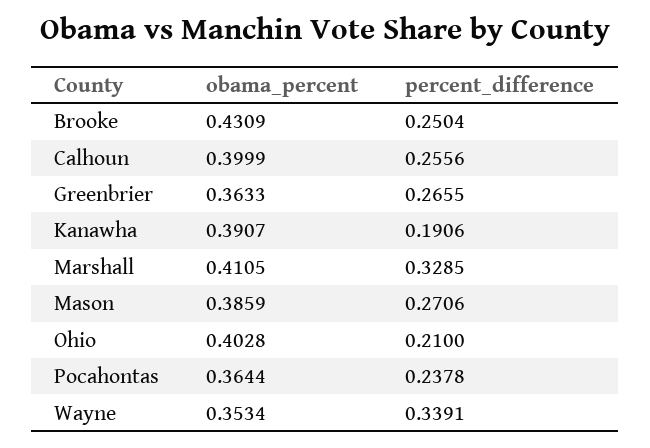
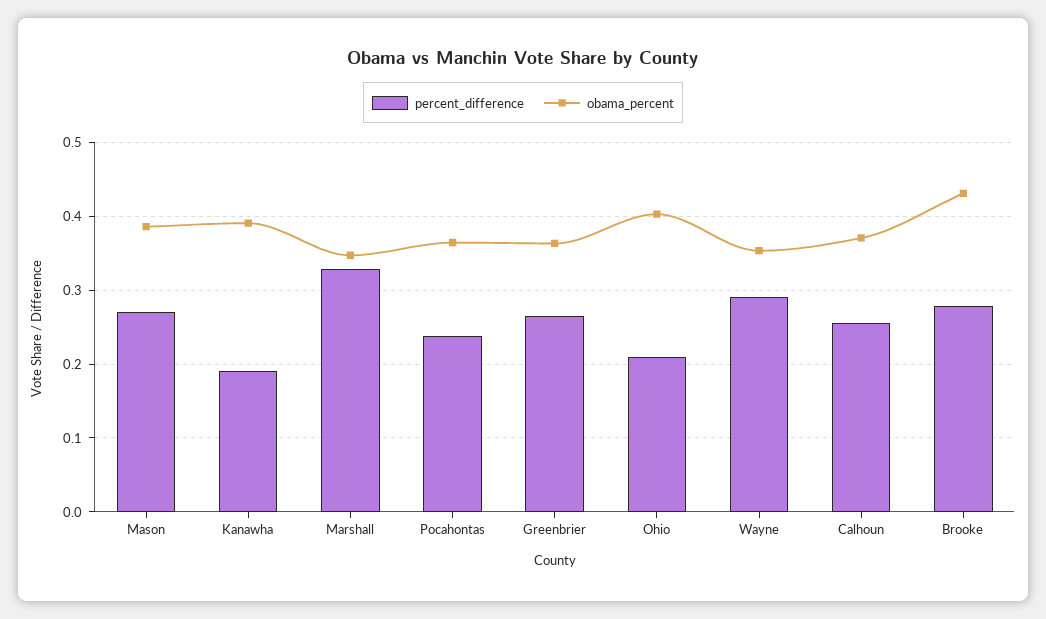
percent_difference, Brooke: 0.2504 -> 0.28
obama_percent, Calhoun: 0.3999 -> 0.37
obama_percent, Marshall: 0.4105 -> 0.35
percent_difference, Wayne: 0.3391 -> 0.29

